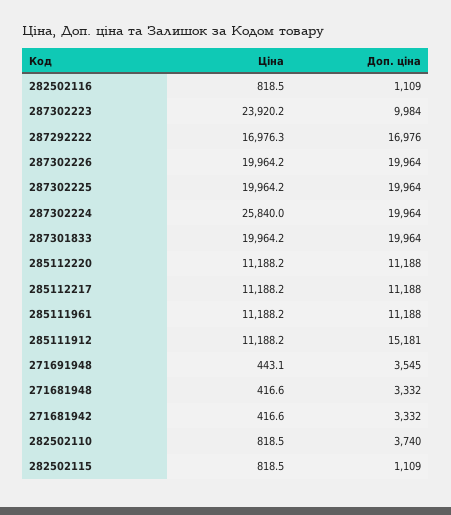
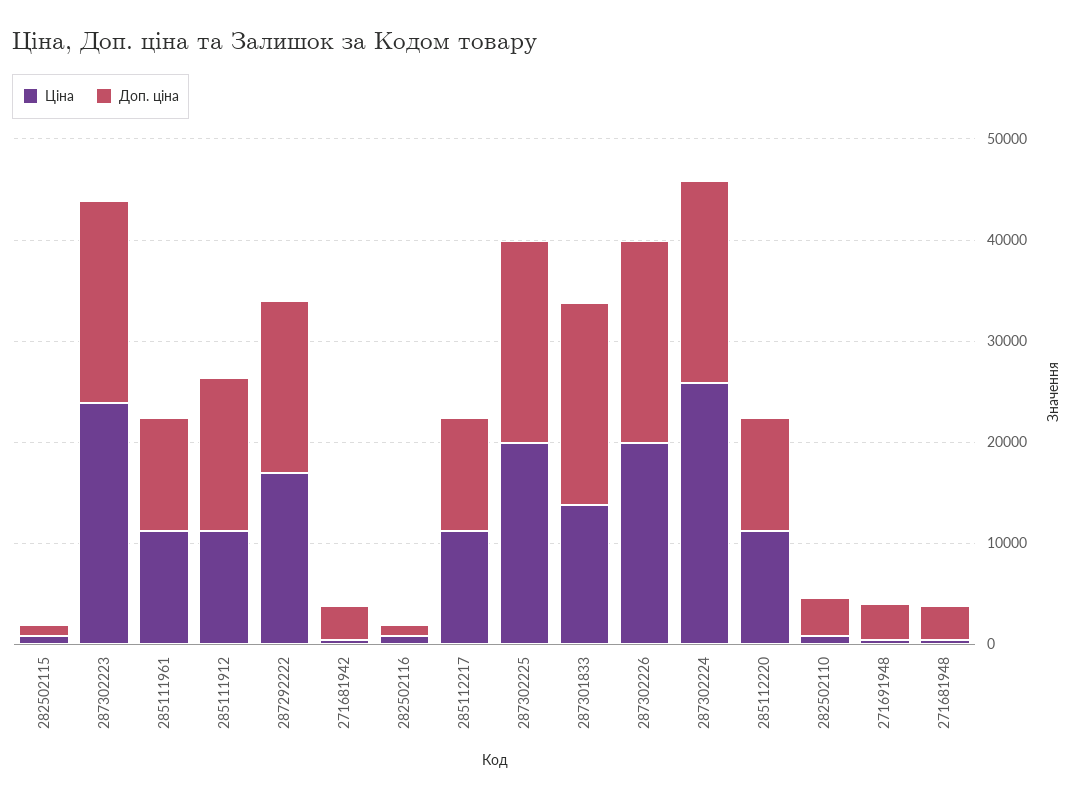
Доп. ціна, 287302223: 9984 -> 20000
Ціна, 287301833: 19964.2 -> 14000

